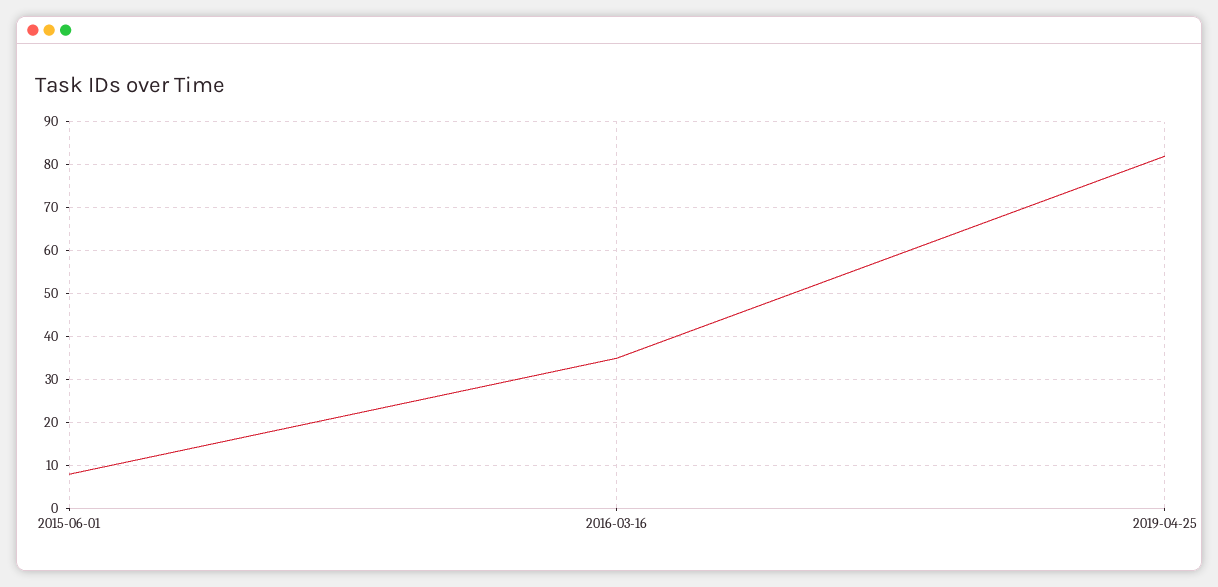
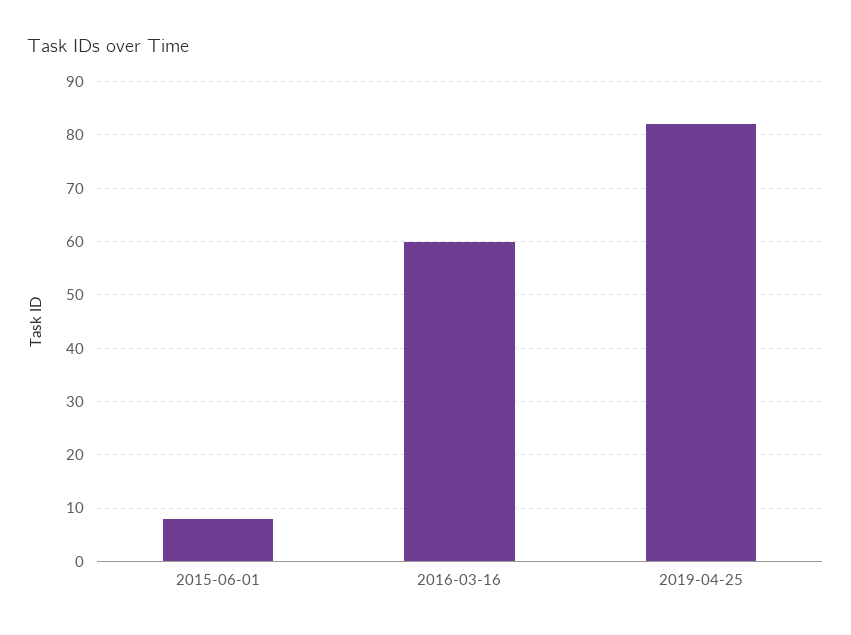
2016-03-16: 35 -> 60

